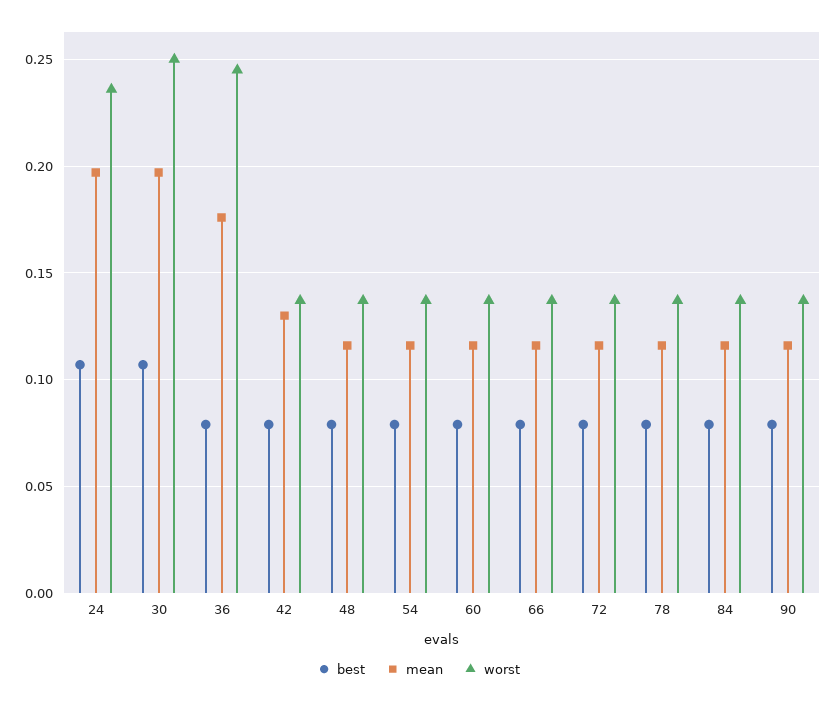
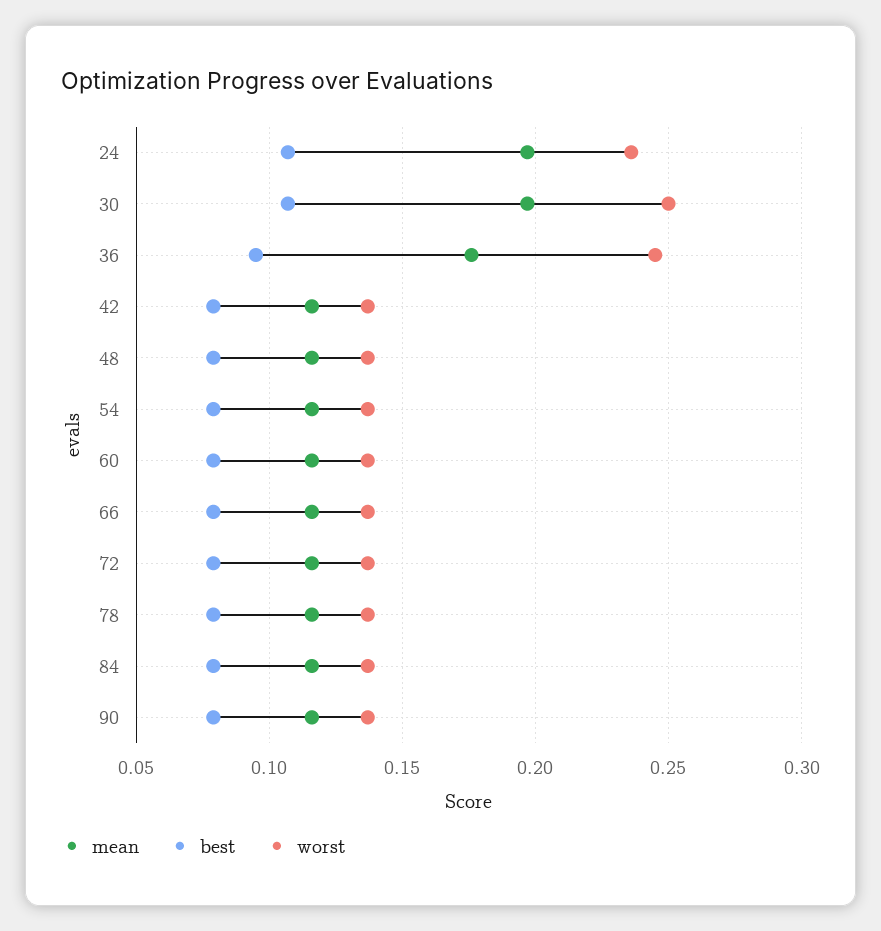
best, 36: 0.08 -> 0.095
mean, 42: 0.13 -> 0.115

